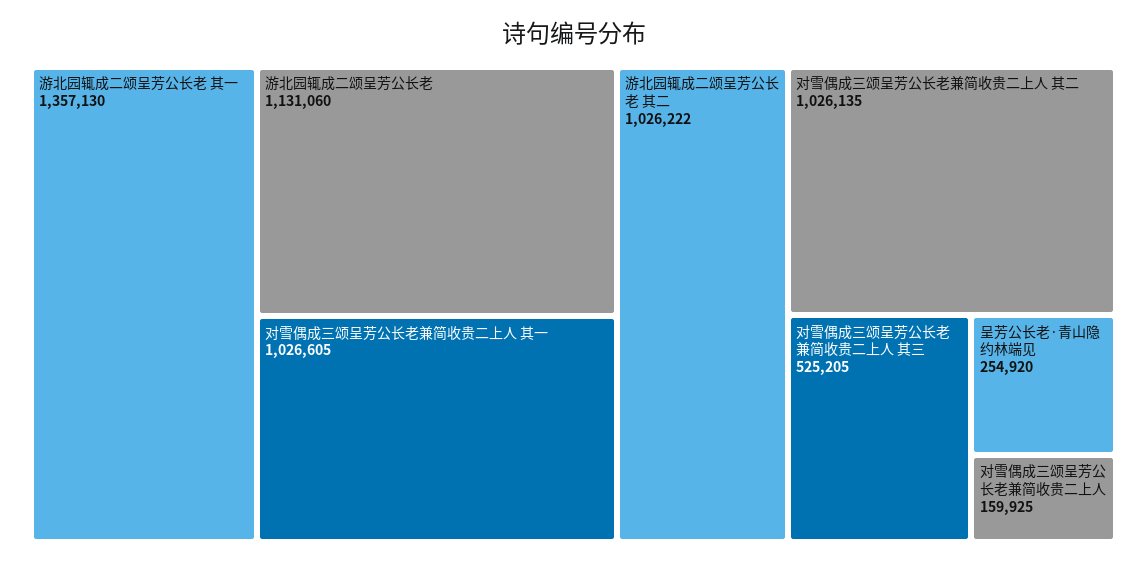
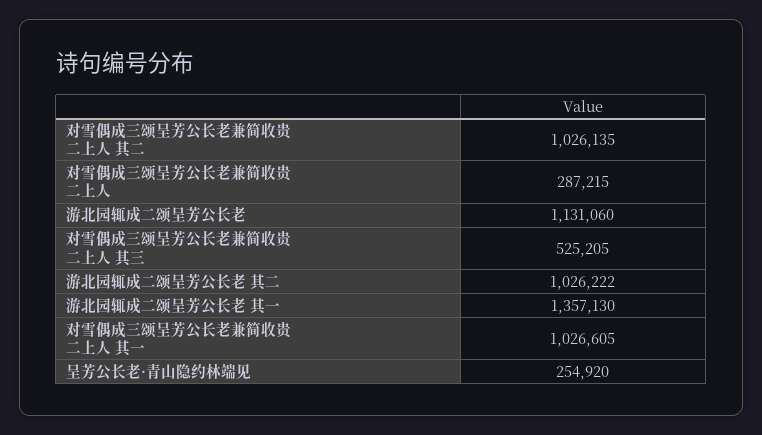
对雪偶成三颂呈芳公长老兼简收贵二上人: 159925 -> 287215

